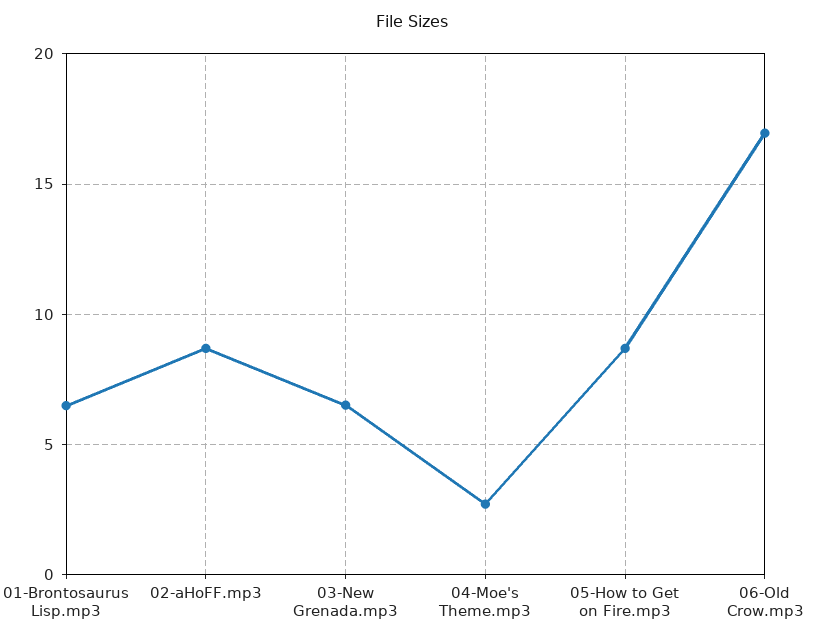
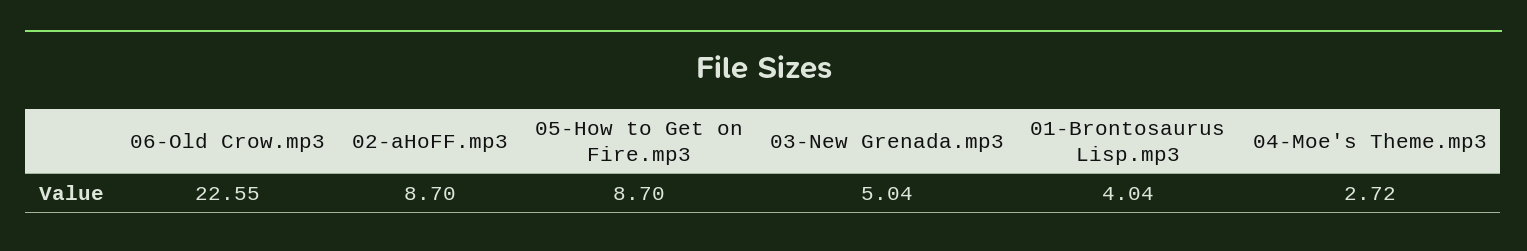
01-Brontosaurus Lisp.mp3: 6.5 -> 4.04
03-New Grenada.mp3: 6.5 -> 5.04
06-Old Crow.mp3: 17 -> 22.55

